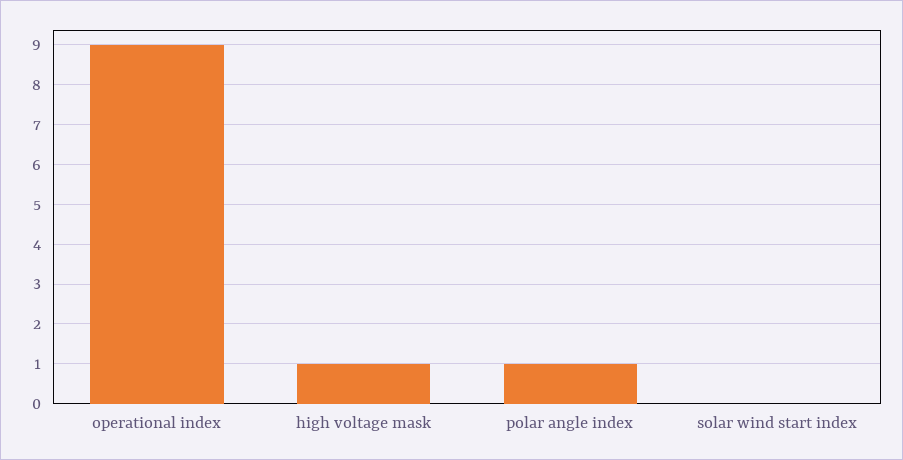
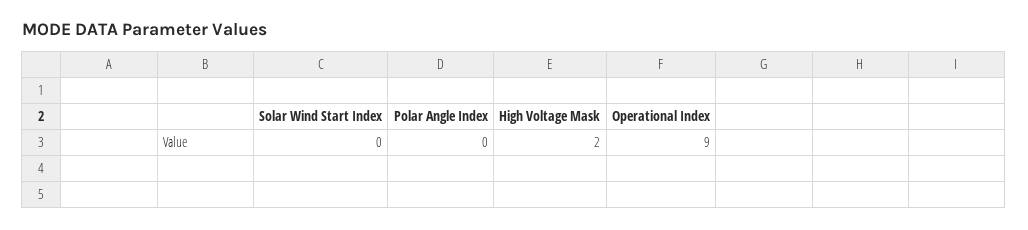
high voltage mask: 1 -> 2
polar angle index: 1 -> 0

